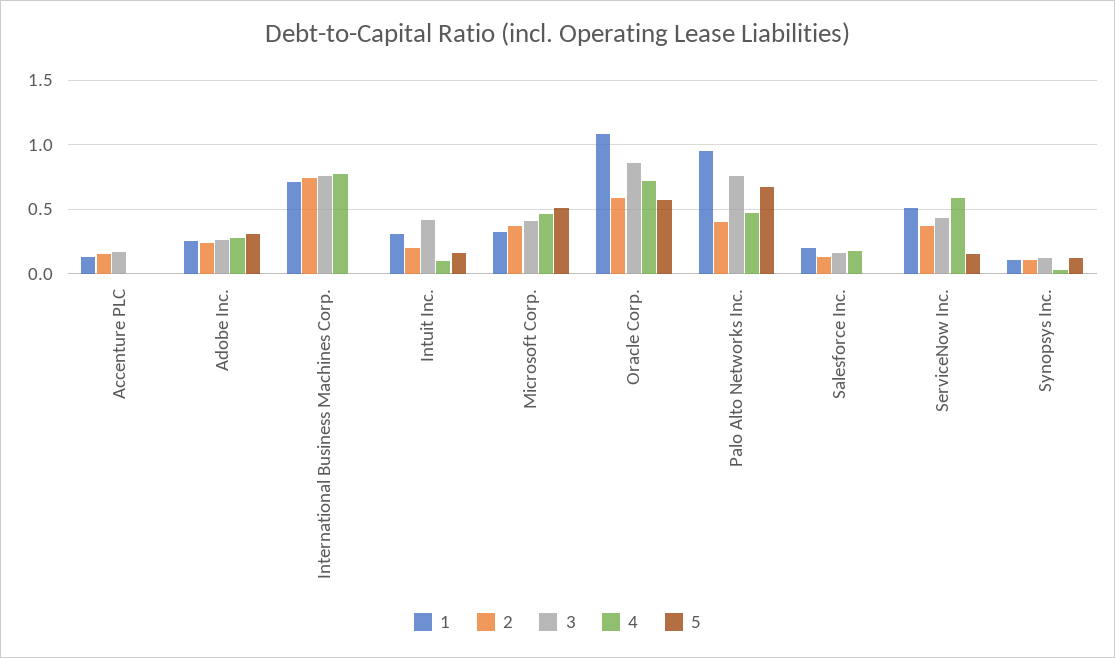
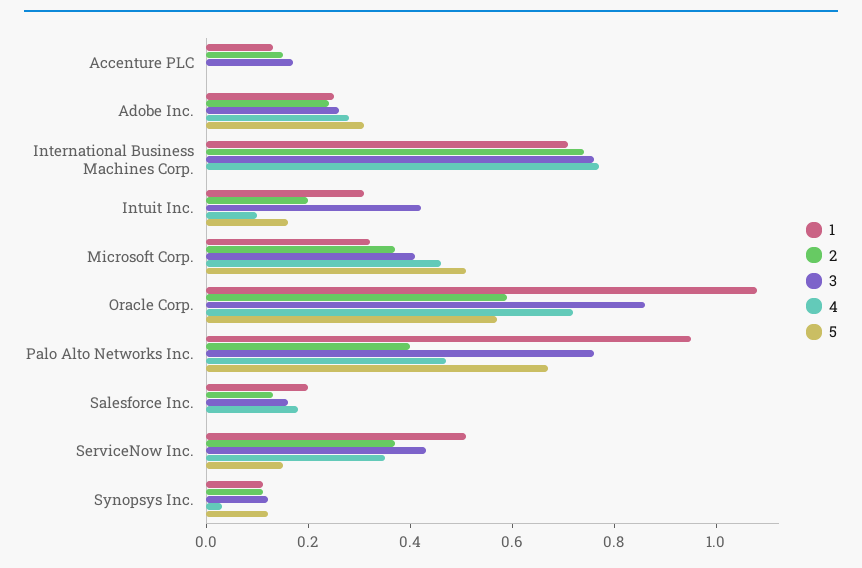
4, ServiceNow Inc.: 0.6 -> 0.35

